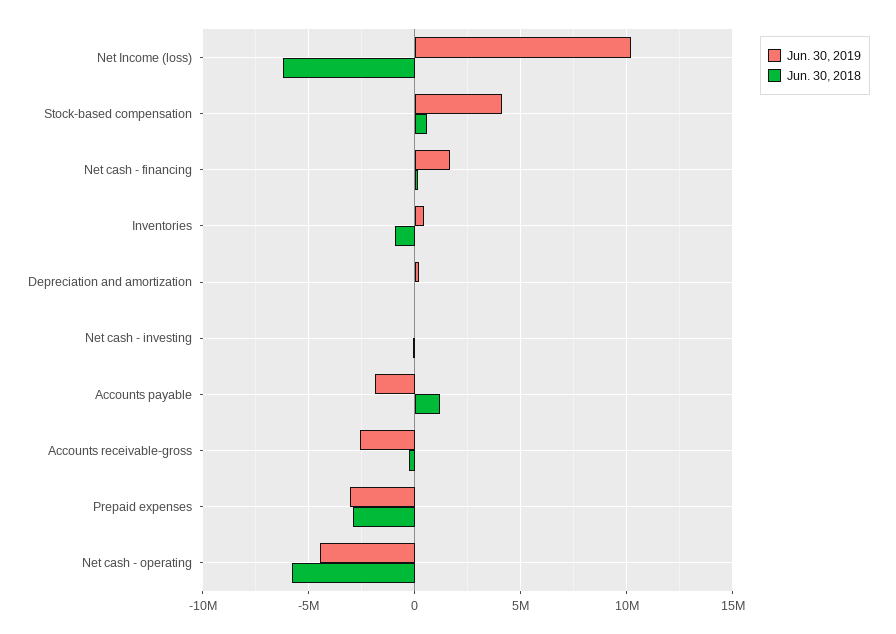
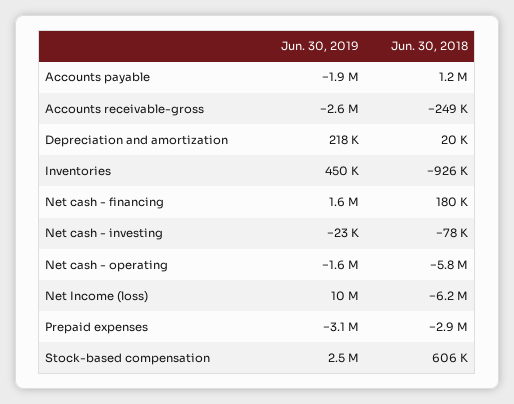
Jun. 30, 2019, Stock-based compensation: 4000000 -> 2500000
Jun. 30, 2019, Net cash - operating: -4500000 -> -1600000

